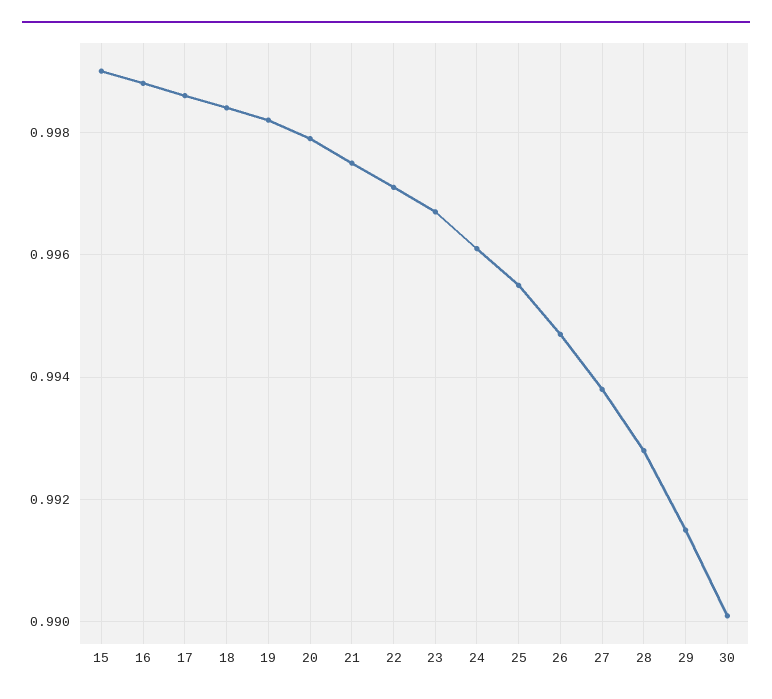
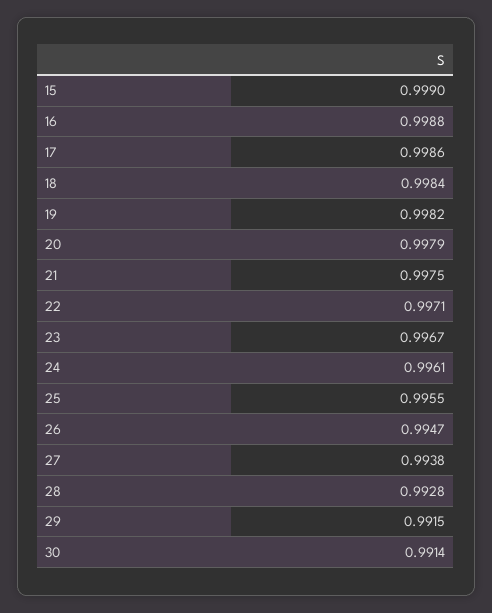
30: 0.99 -> 0.9914

